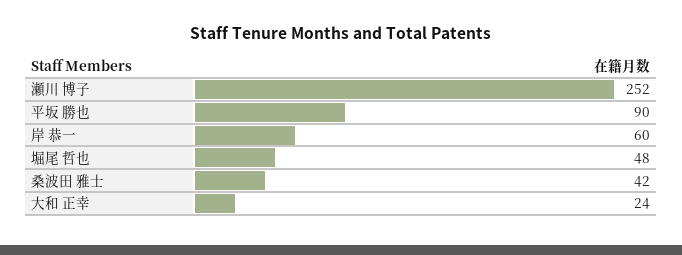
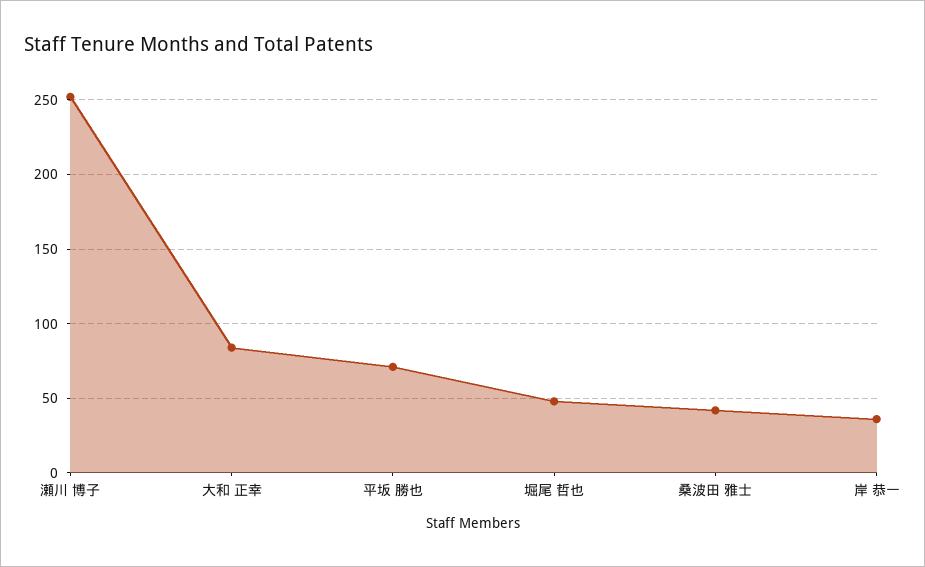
平坂 勝也: 90 -> 70
岸 恭一: 60 -> 35
大和 正幸: 24 -> 85

